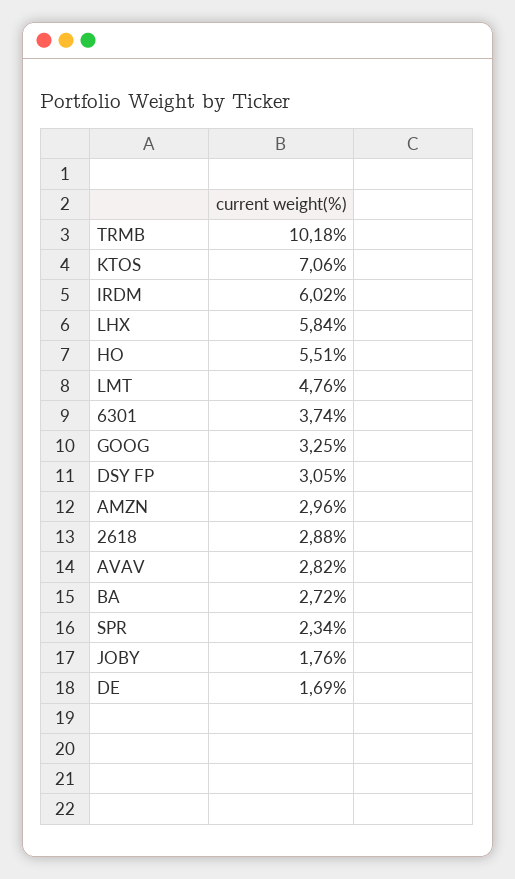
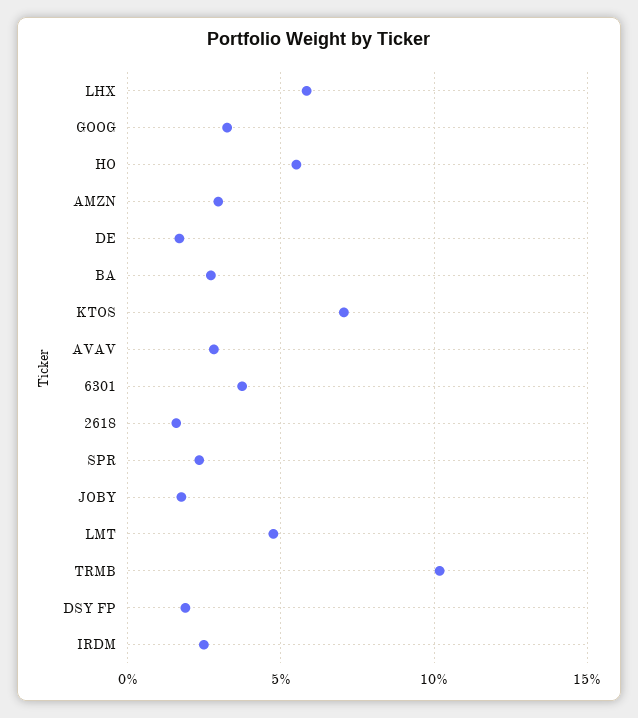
IRDM: 6.02 -> 2.5
DSY FP: 3.05 -> 2
2618: 2.88 -> 1.5

